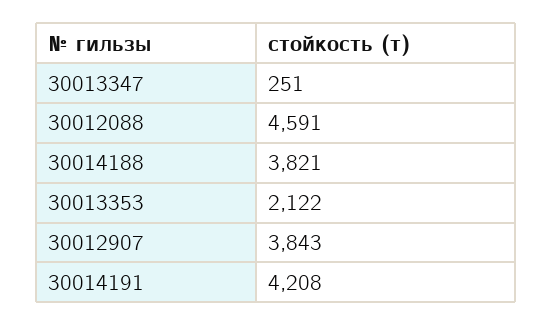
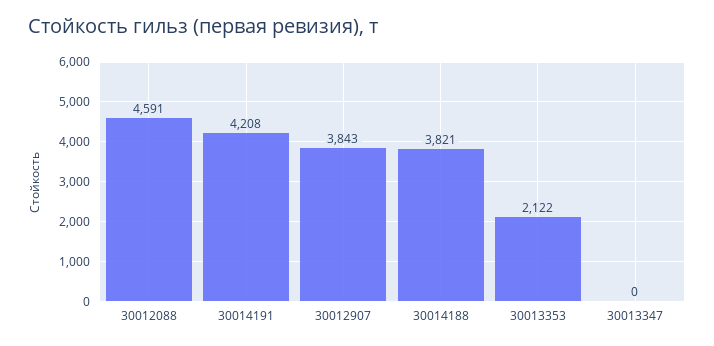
30013347: 251 -> 0

